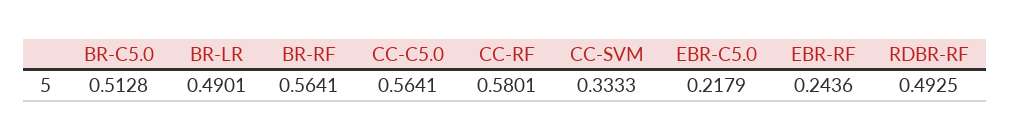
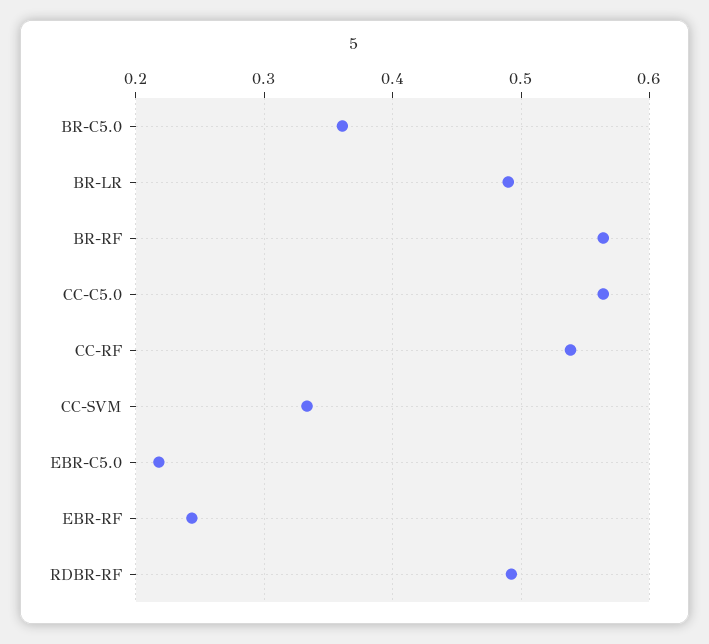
BR-C5.0: 0.5128 -> 0.36
CC-RF: 0.5801 -> 0.54

